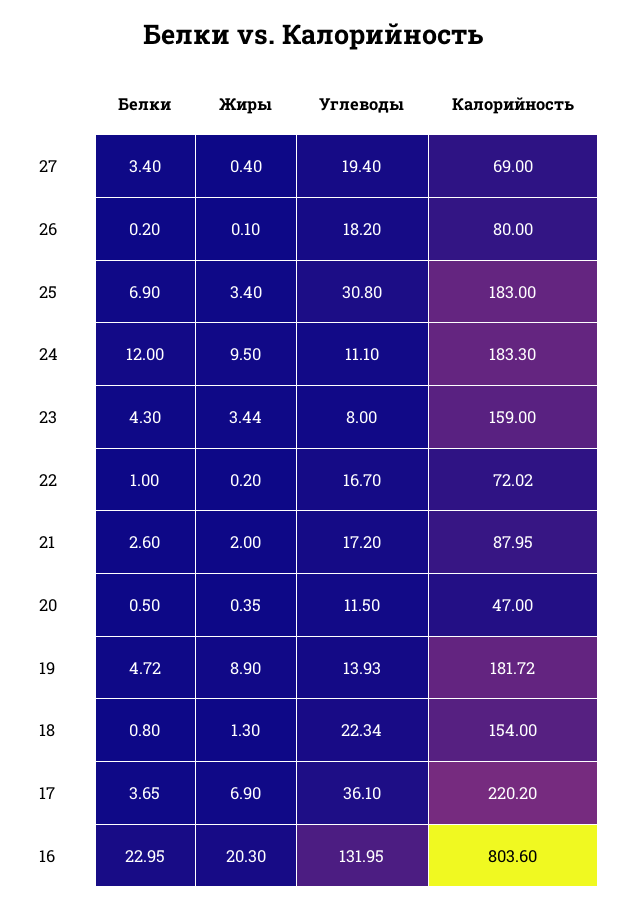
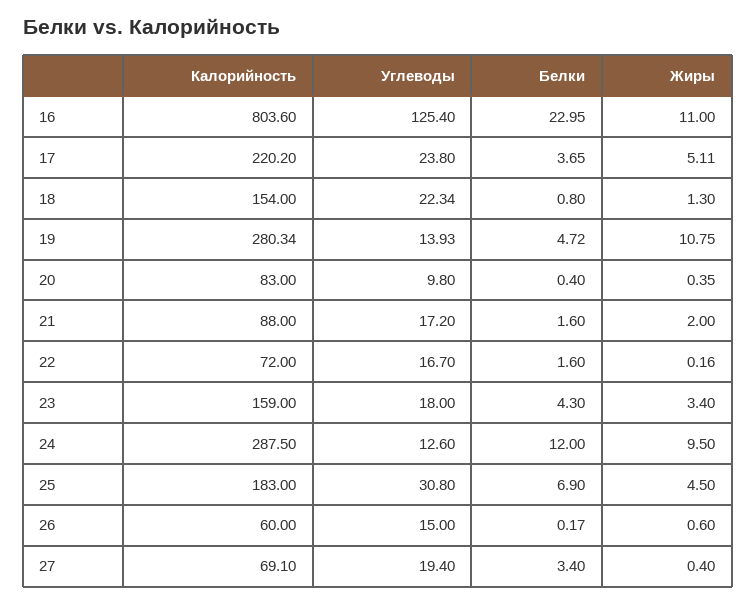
Калорийность, 27: 69 -> 69.1
Белки, 26: 0.2 -> 0.17
Жиры, 26: 0.1 -> 0.6
Углеводы, 26: 18.2 -> 15
Калорийность, 26: 80 -> 60
Жиры, 25: 3.4 -> 4.5
Углеводы, 24: 11.1 -> 12.6
Калорийность, 24: 183.3 -> 287.5
Жиры, 23: 3.44 -> 3.4
Углеводы, 23: 8 -> 18
Белки, 22: 1 -> 1.6
Жиры, 22: 0.2 -> 0.16
Калорийность, 22: 72.02 -> 72
Белки, 21: 2.6 -> 1.6
Калорийность, 21: 87.95 -> 88
Белки, 20: 0.5 -> 0.4
Углеводы, 20: 11.5 -> 9.8
Калорийность, 20: 47 -> 83
Жиры, 19: 8.9 -> 10.75
Калорийность, 19: 181.72 -> 280.34
Жиры, 17: 6.9 -> 5.11
Углеводы, 17: 36.1 -> 23.8
Жиры, 16: 20.3 -> 11
Углеводы, 16: 131.95 -> 125.4

